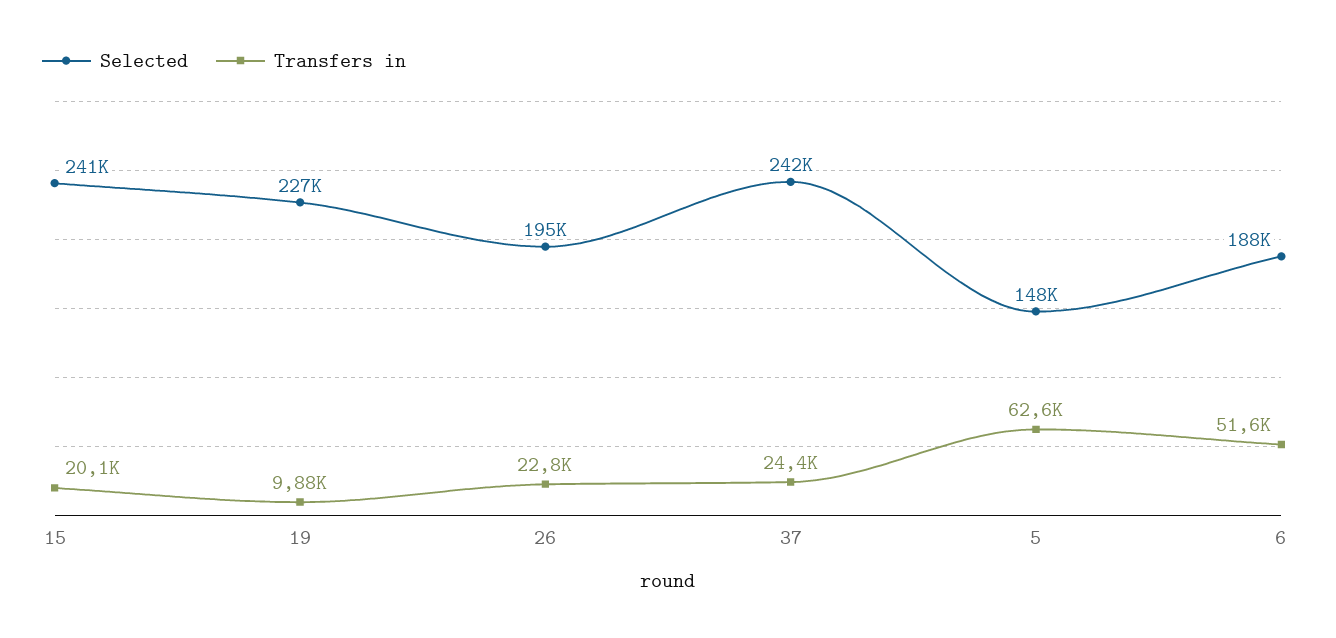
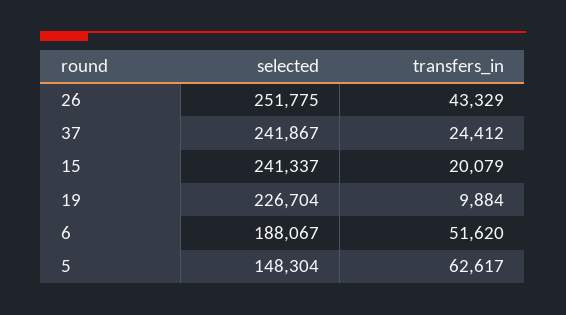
Selected, 26: 195000 -> 251775
Transfers in, 26: 22800 -> 43329

